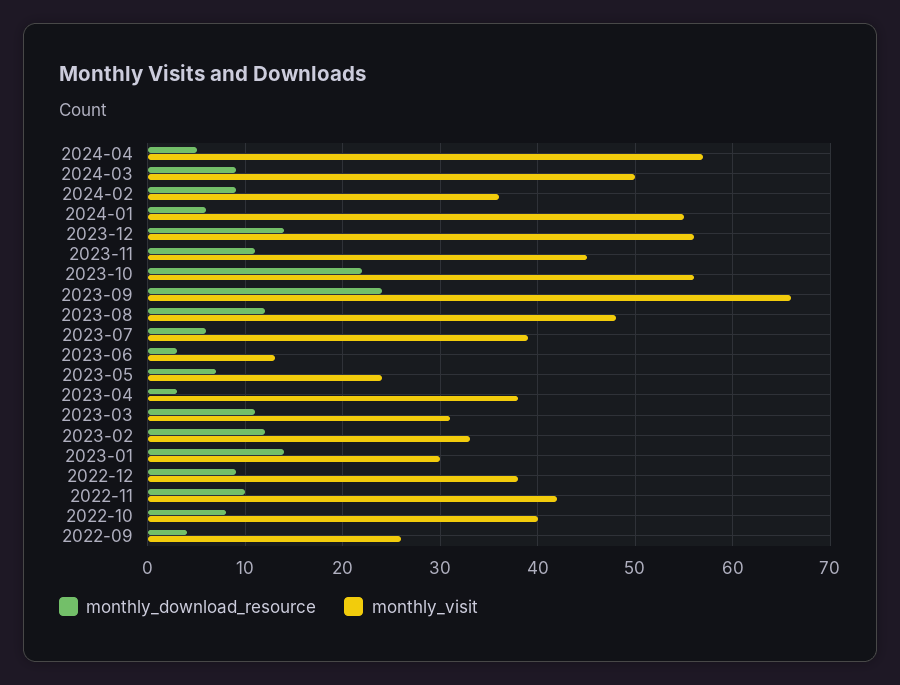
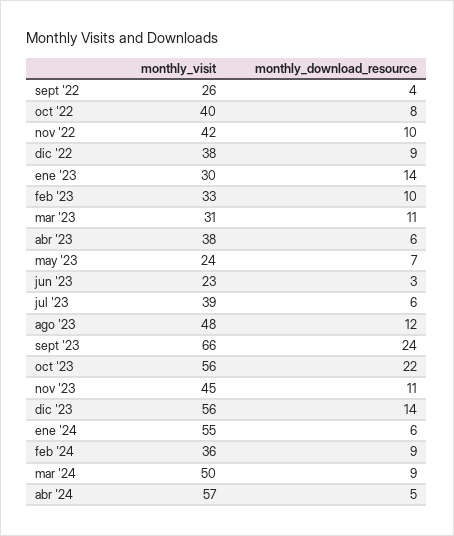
monthly_visit, 2023-06: 13 -> 23
monthly_download_resource, 2023-04: 3 -> 6
monthly_download_resource, 2023-02: 12 -> 10

